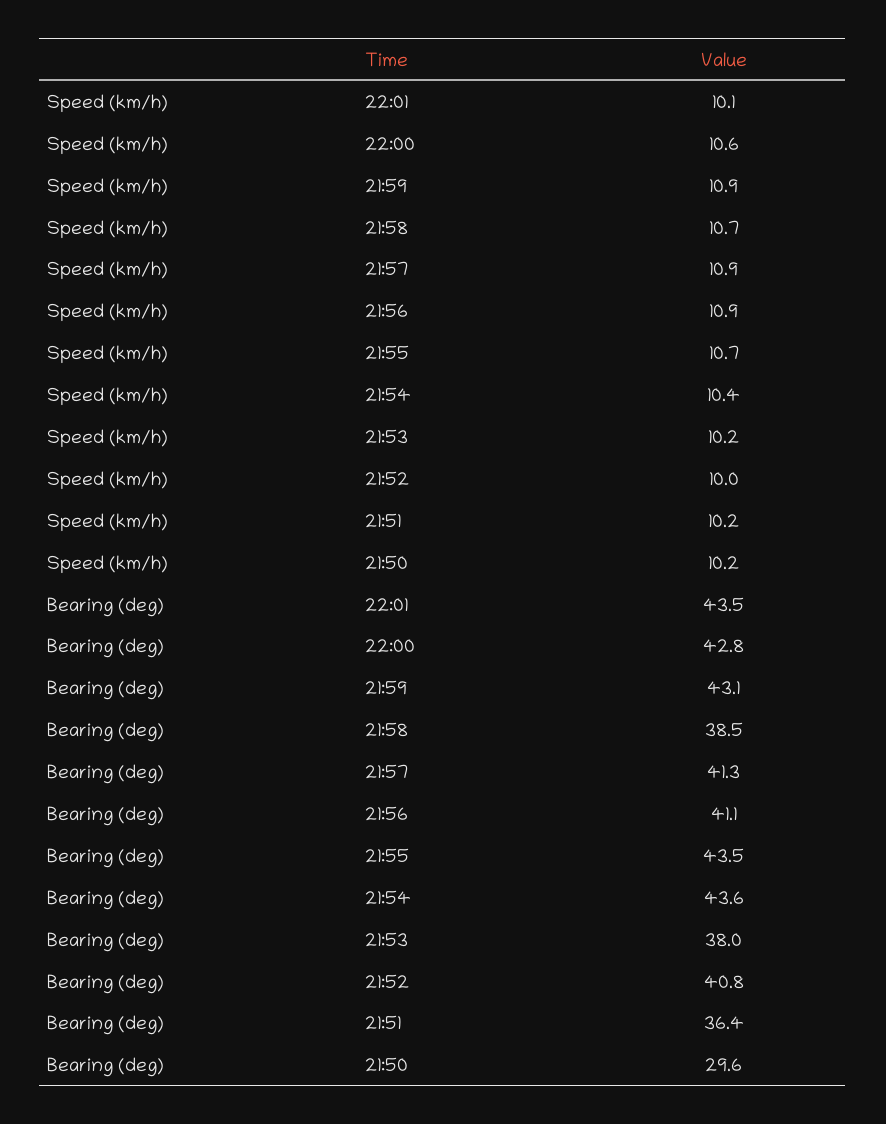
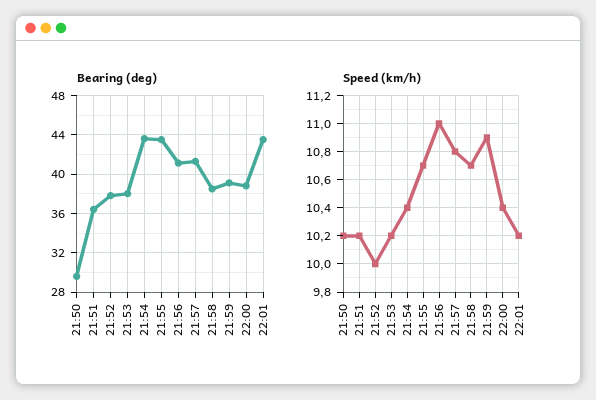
Speed (km/h), 22:01: 10.1 -> 10.2
Speed (km/h), 22:00: 10.6 -> 10.4
Speed (km/h), 21:57: 10.9 -> 10.8
Speed (km/h), 21:56: 10.9 -> 11
Bearing (deg), 22:00: 42.8 -> 39
Bearing (deg), 21:59: 43.1 -> 39
Bearing (deg), 21:52: 40.8 -> 38

